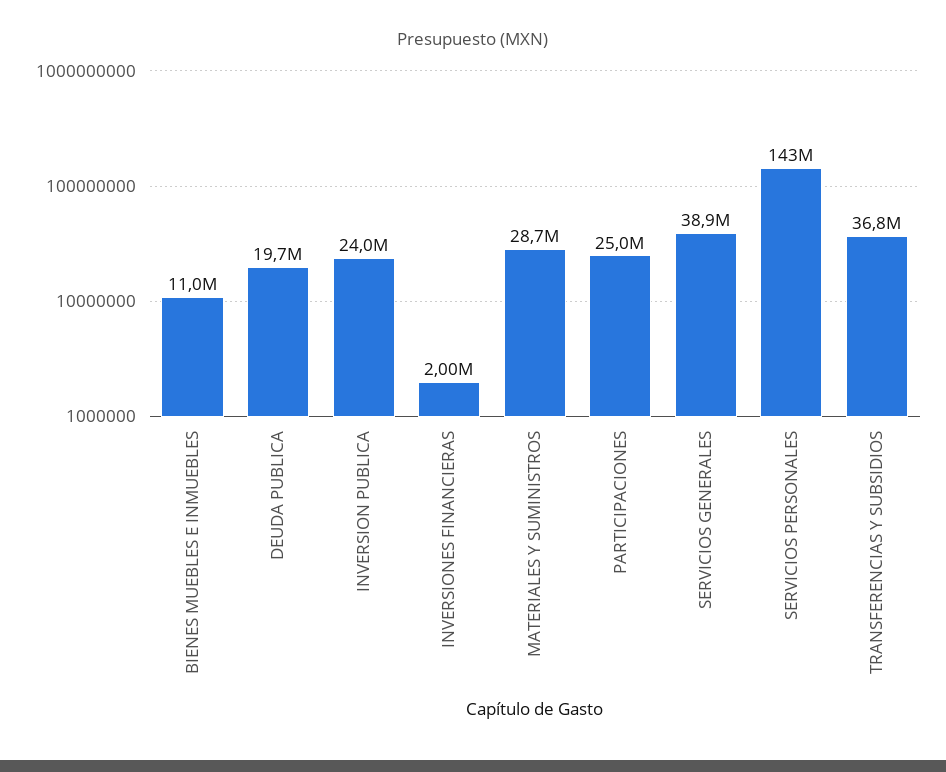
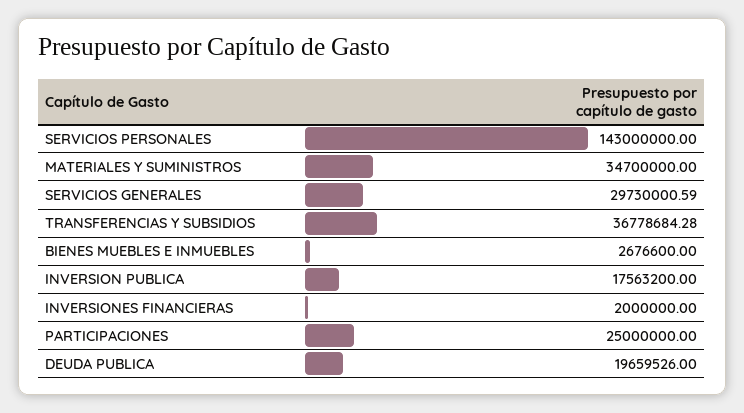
BIENES MUEBLES E INMUEBLES: 11000000 -> 2676600
INVERSION PUBLICA: 24000000 -> 17563200
MATERIALES Y SUMINISTROS: 28700000 -> 34700000
SERVICIOS GENERALES: 38900000 -> 29730000.59

